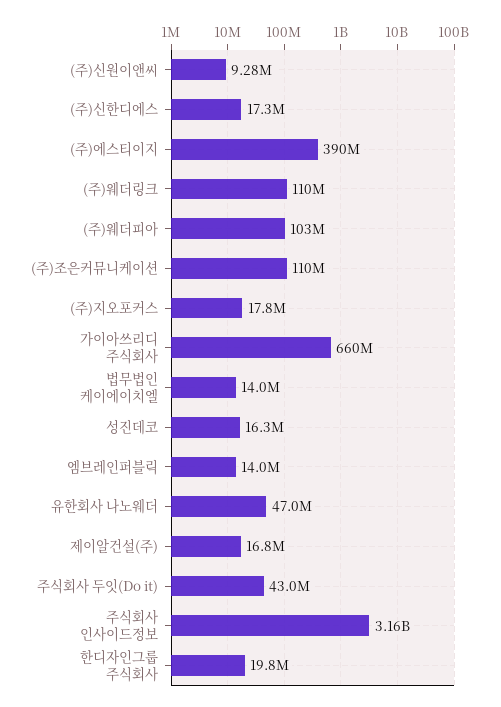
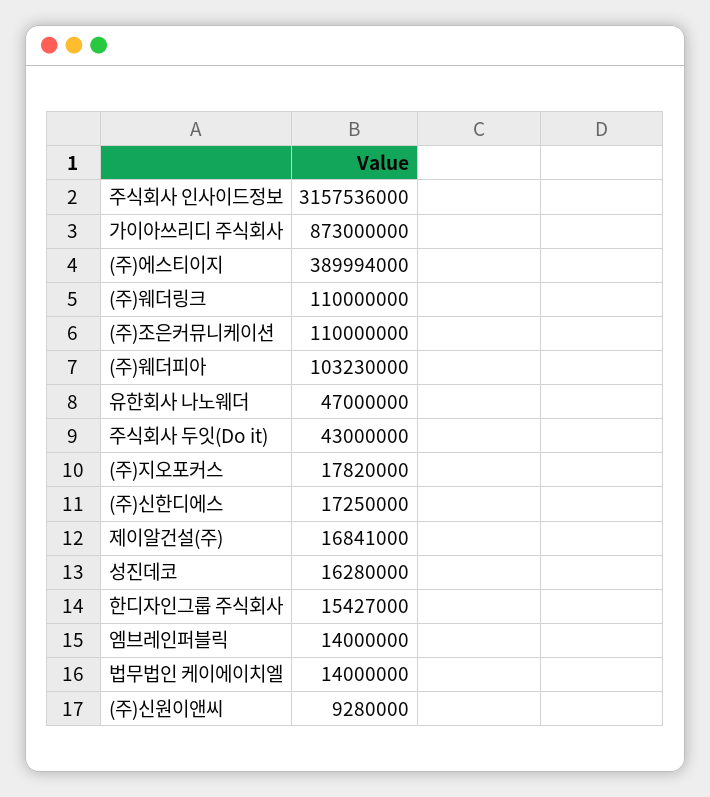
가이아쓰리디 주식회사: 660000000 -> 873000000
한디자인그룹 주식회사: 19800000 -> 15427000

